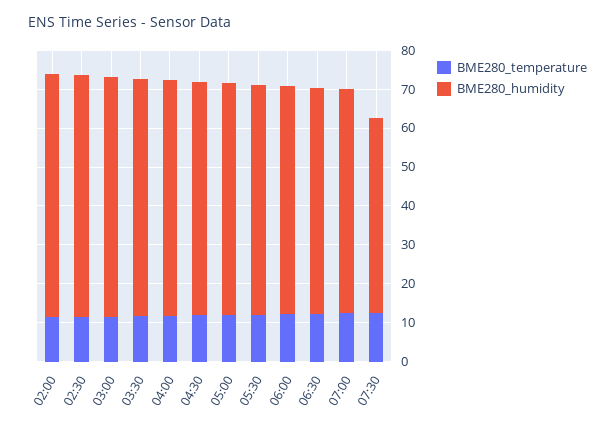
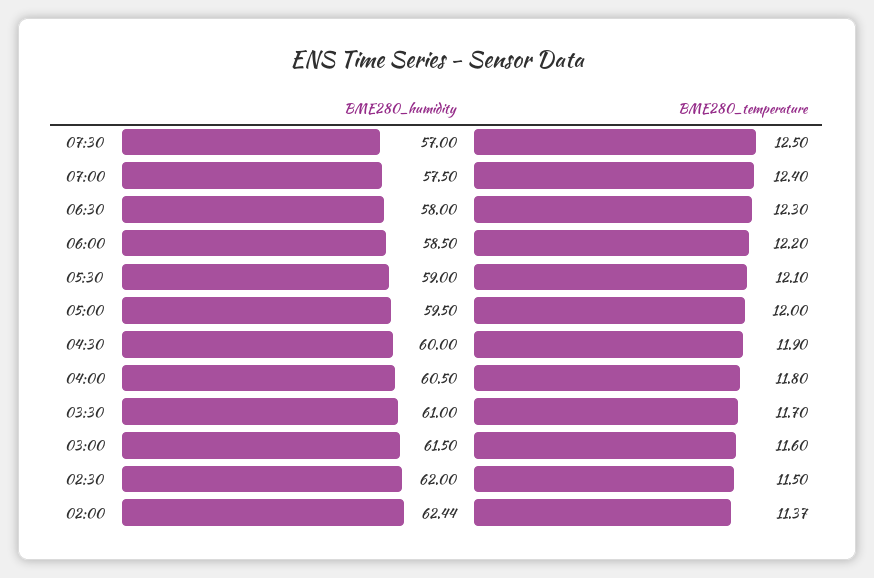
BME280_humidity, 07:30: 50 -> 57

